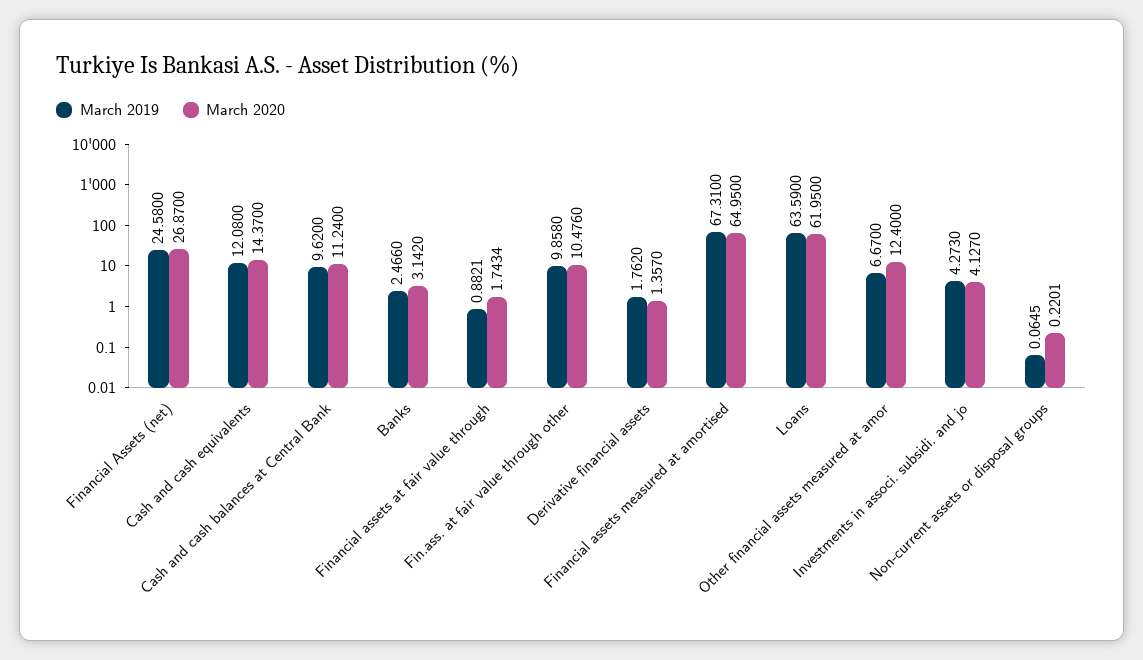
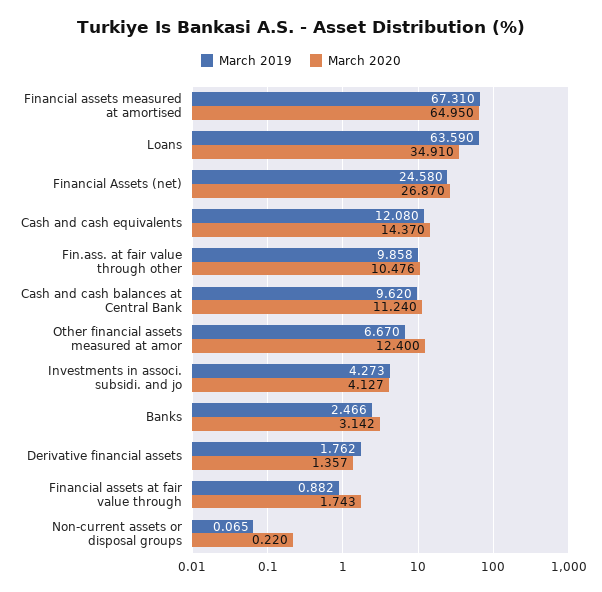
March 2020, Loans: 61.95 -> 34.91

